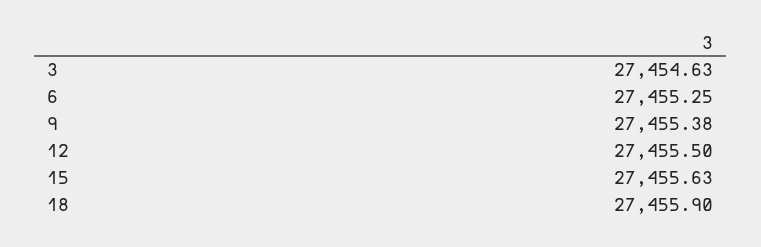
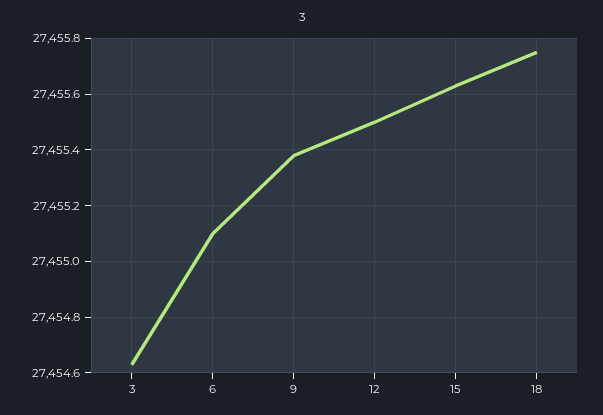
6: 27455.25 -> 27455.1
18: 27455.9 -> 27455.75

